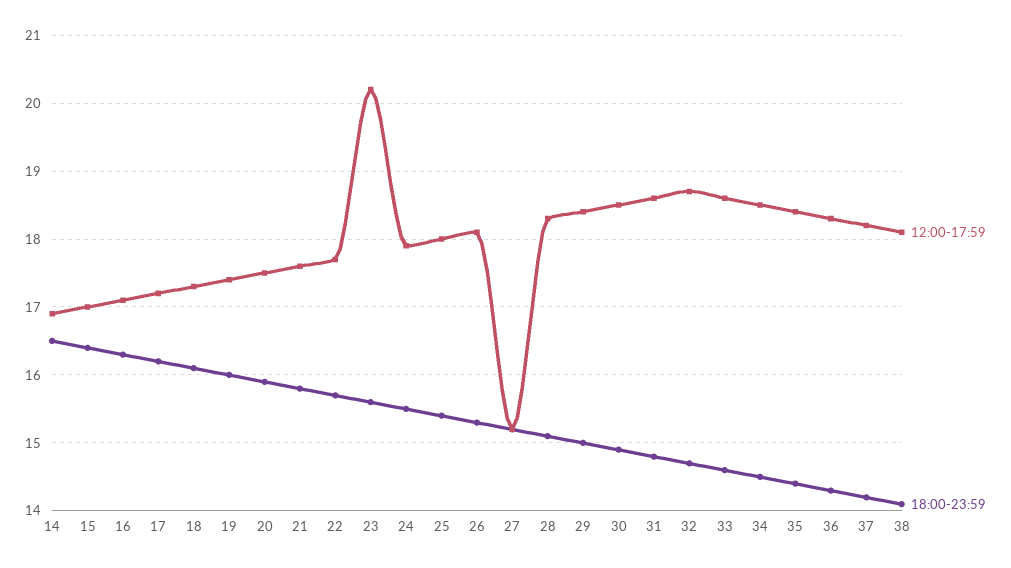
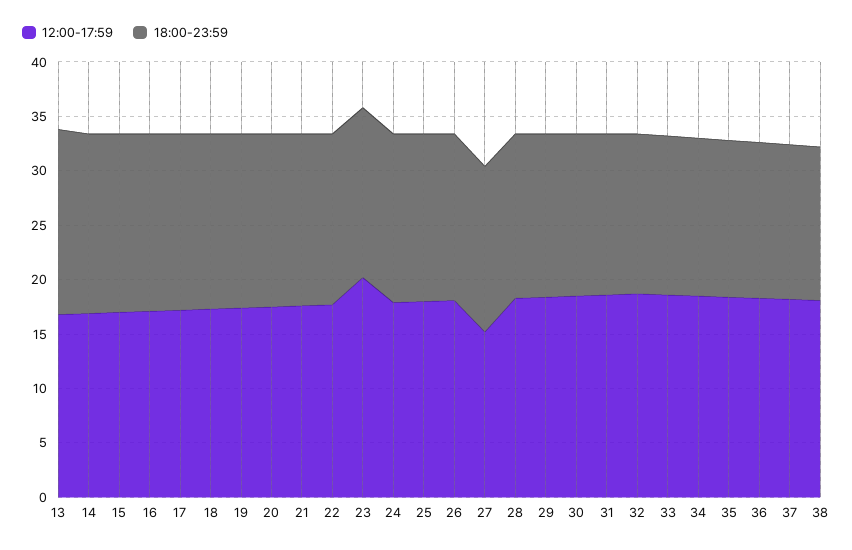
12:00-17:59, 13: none -> 17
18:00-23:59, 13: none -> 17

